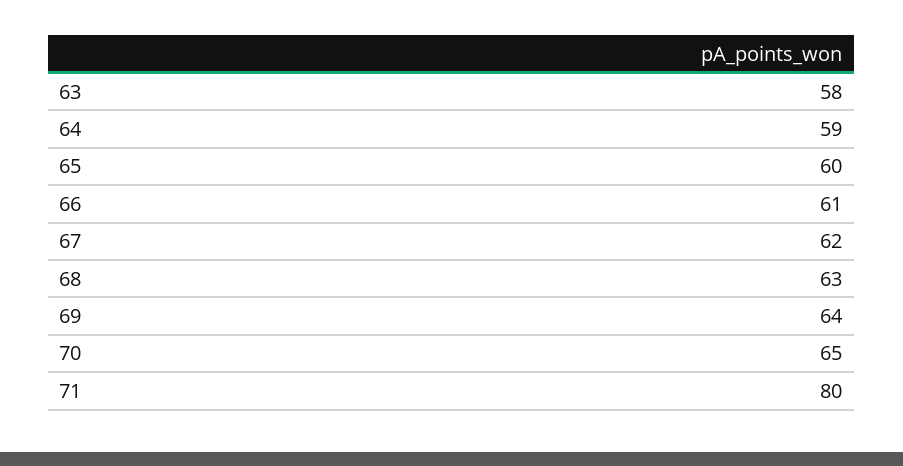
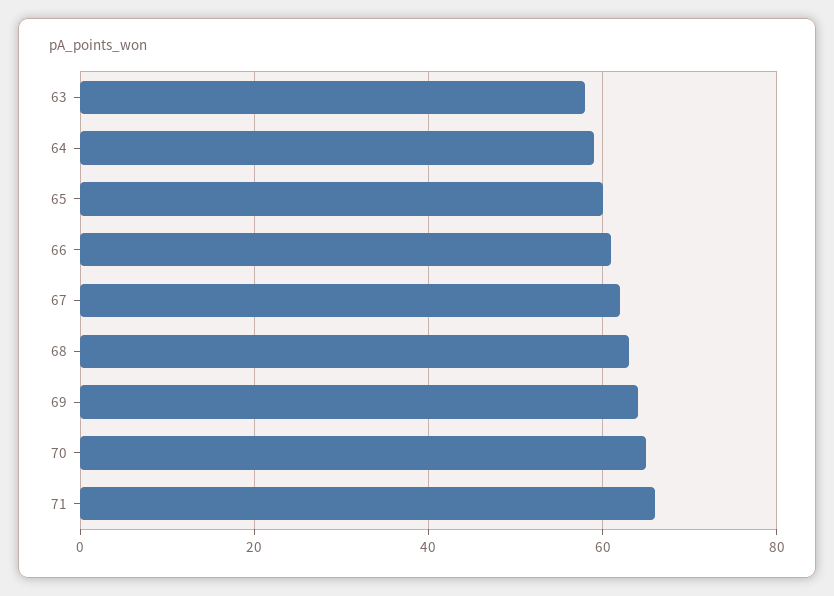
71: 80 -> 65

